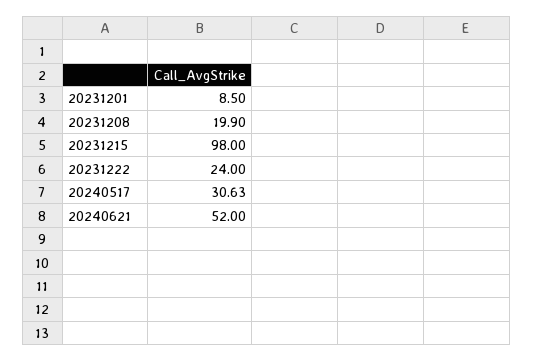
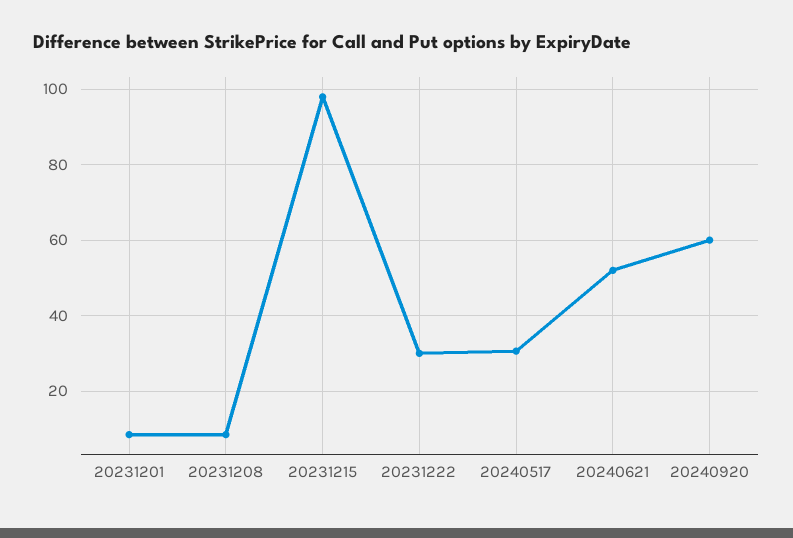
20231208: 19.9 -> 8
20231222: 24 -> 30
20240920: none -> 60

